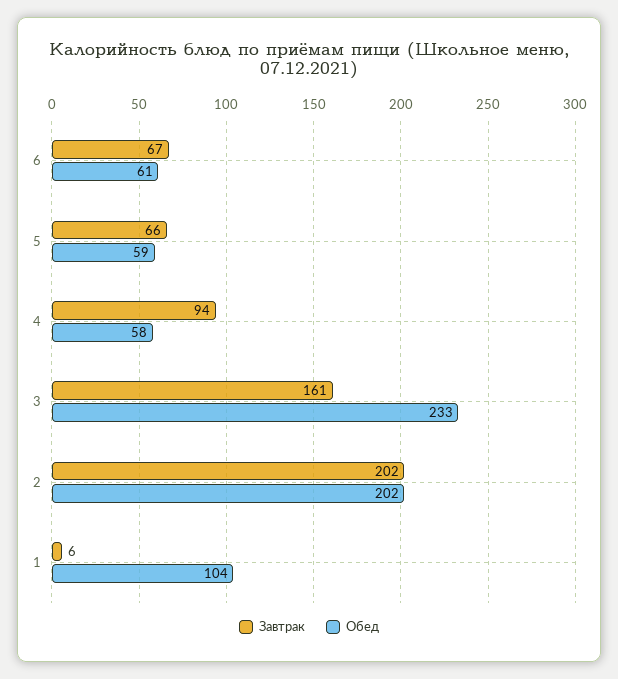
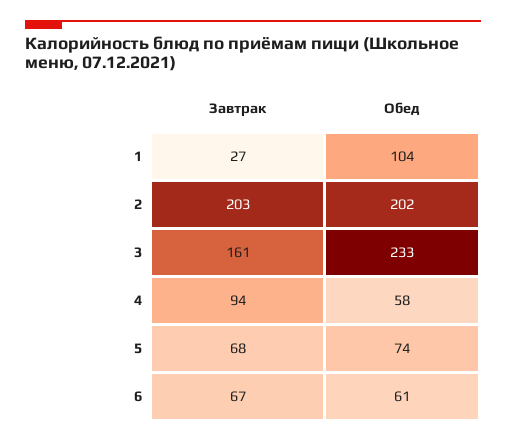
Завтрак, 5: 66 -> 68
Обед, 5: 59 -> 74
Завтрак, 2: 202 -> 203
Завтрак, 1: 6 -> 27

